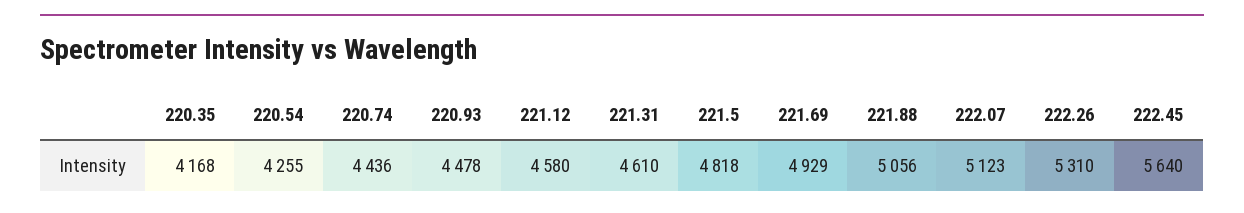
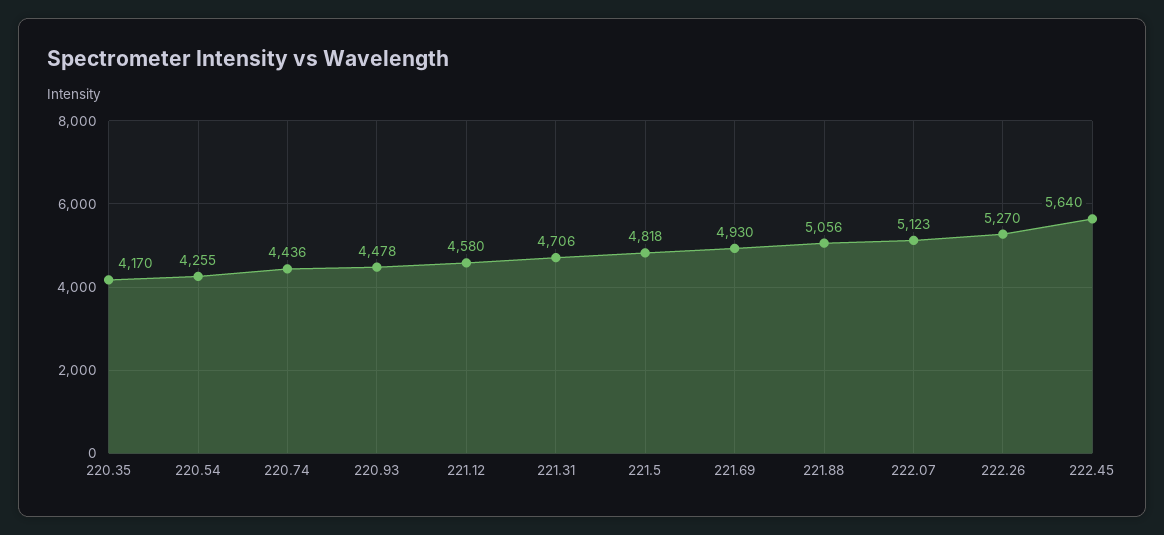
220.35: 4168 -> 4170
221.31: 4610 -> 4706
221.69: 4929 -> 4930
222.26: 5310 -> 5270

